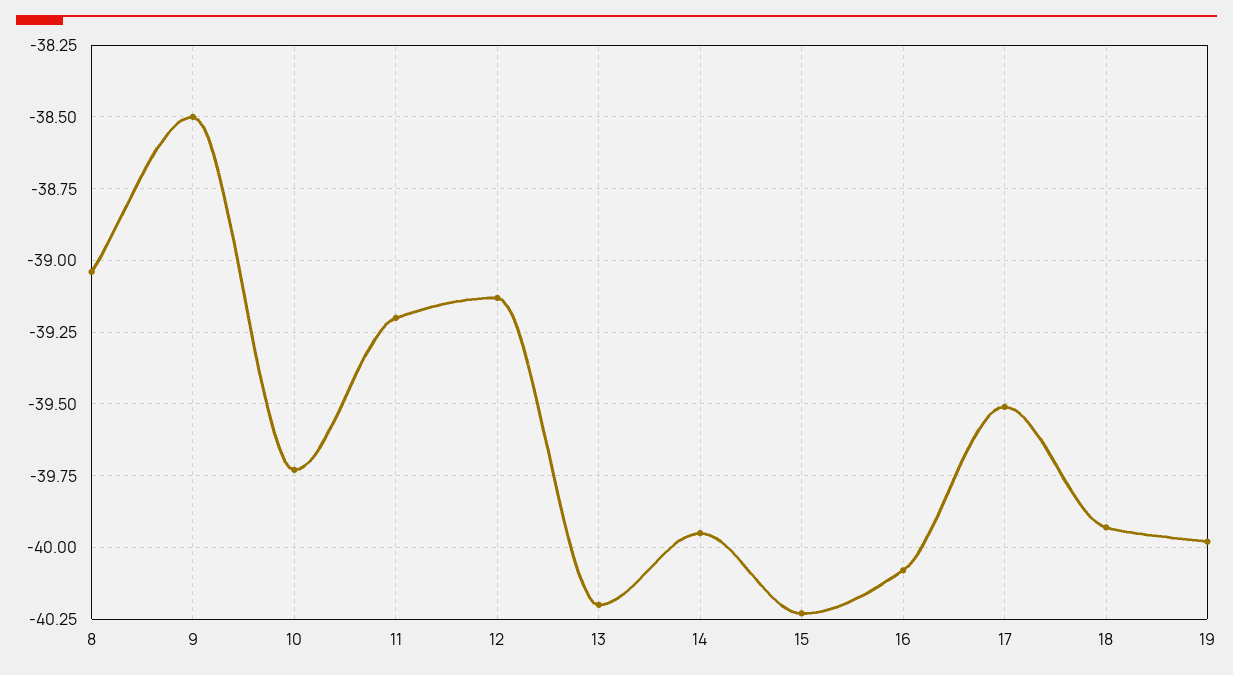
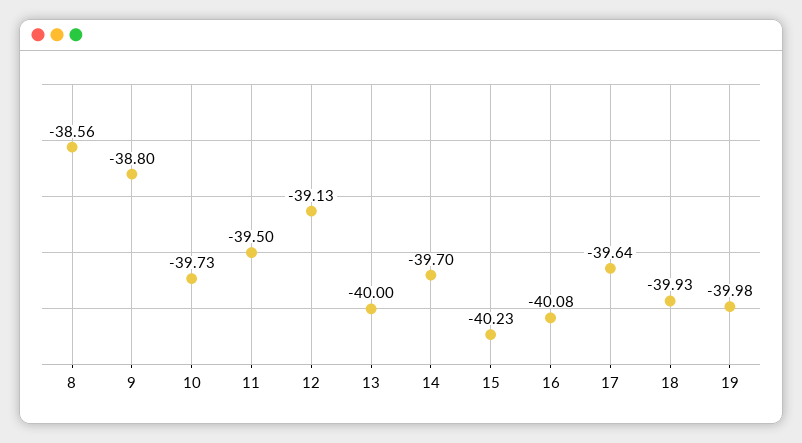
8: -39.05 -> -38.56
9: -38.5 -> -38.8
11: -39.2 -> -39.5
13: -40.2 -> -40
14: -39.95 -> -39.7
17: -39.5 -> -39.64

